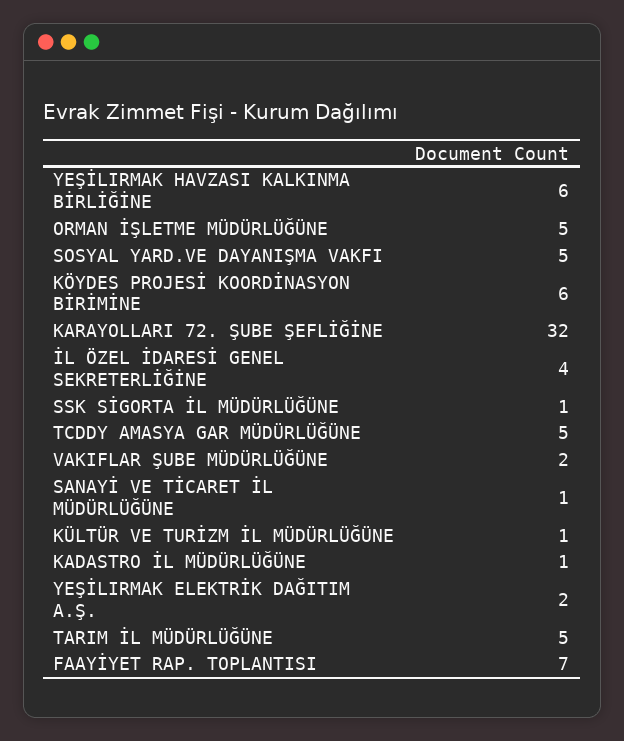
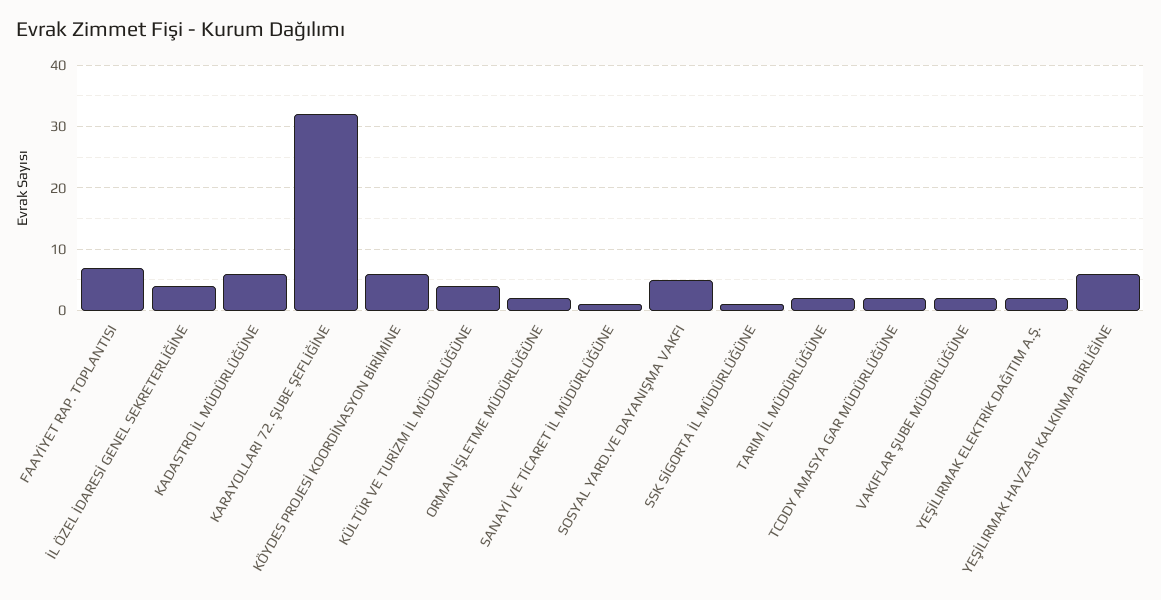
ORMAN İŞLETME MÜDÜRLÜĞÜNE: 5 -> 2
TCDDY AMASYA GAR MÜDÜRLÜĞÜNE: 5 -> 2
KÜLTÜR VE TURİZM İL MÜDÜRLÜĞÜNE: 1 -> 4
KADASTRO İL MÜDÜRLÜĞÜNE: 1 -> 6
TARIM İL MÜDÜRLÜĞÜNE: 5 -> 2

